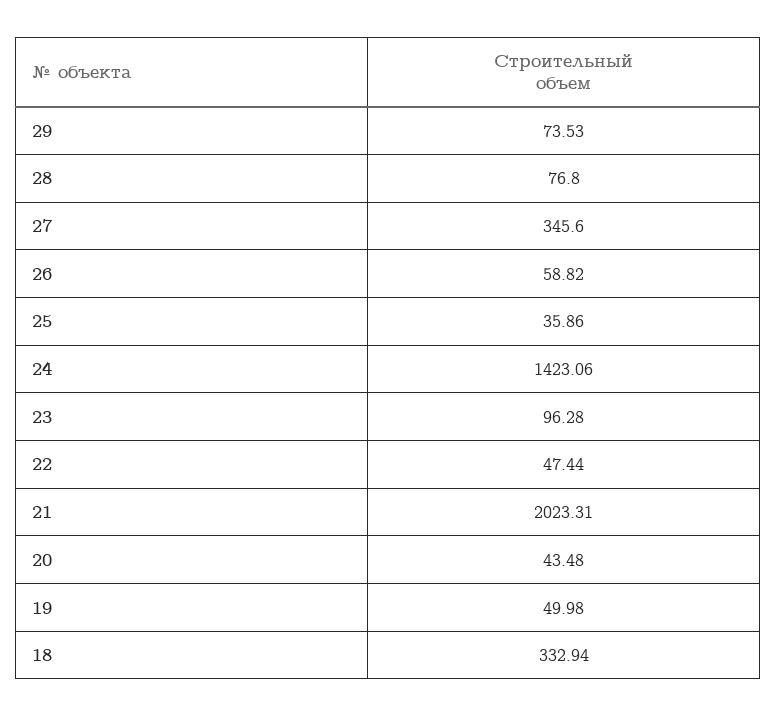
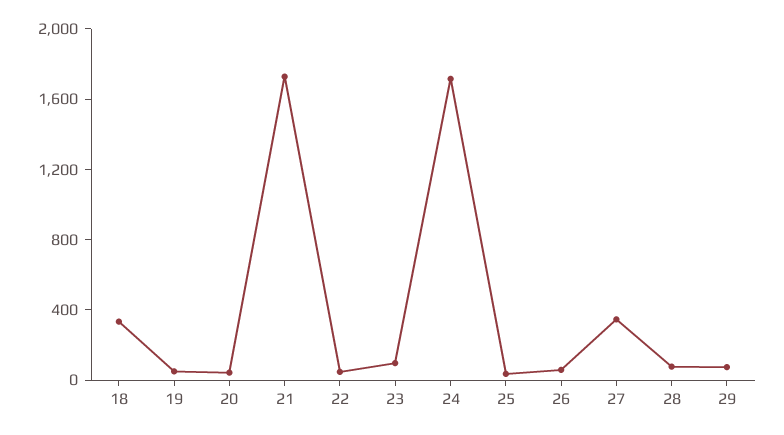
24: 1423.06 -> 1700
21: 2023.31 -> 1700

